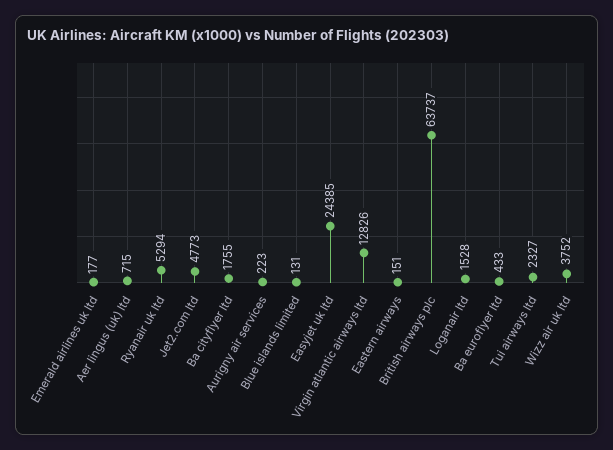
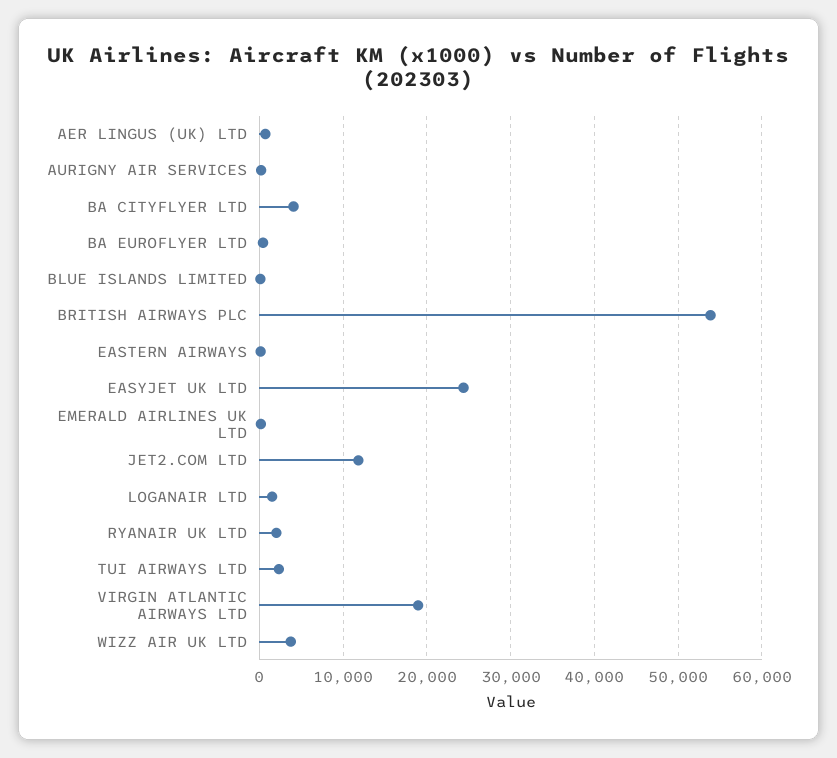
Ryanair uk ltd: 5294 -> 2000
Jet2.com ltd: 4773 -> 12000
Ba cityflyer ltd: 1755 -> 4000
Virgin atlantic airways ltd: 12826 -> 19000
British airways plc: 63737 -> 54000

